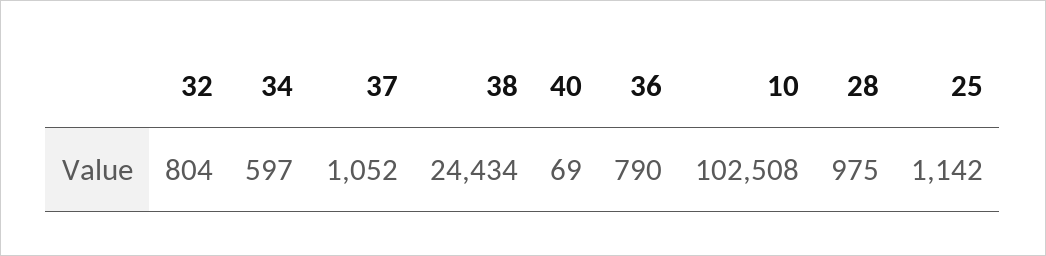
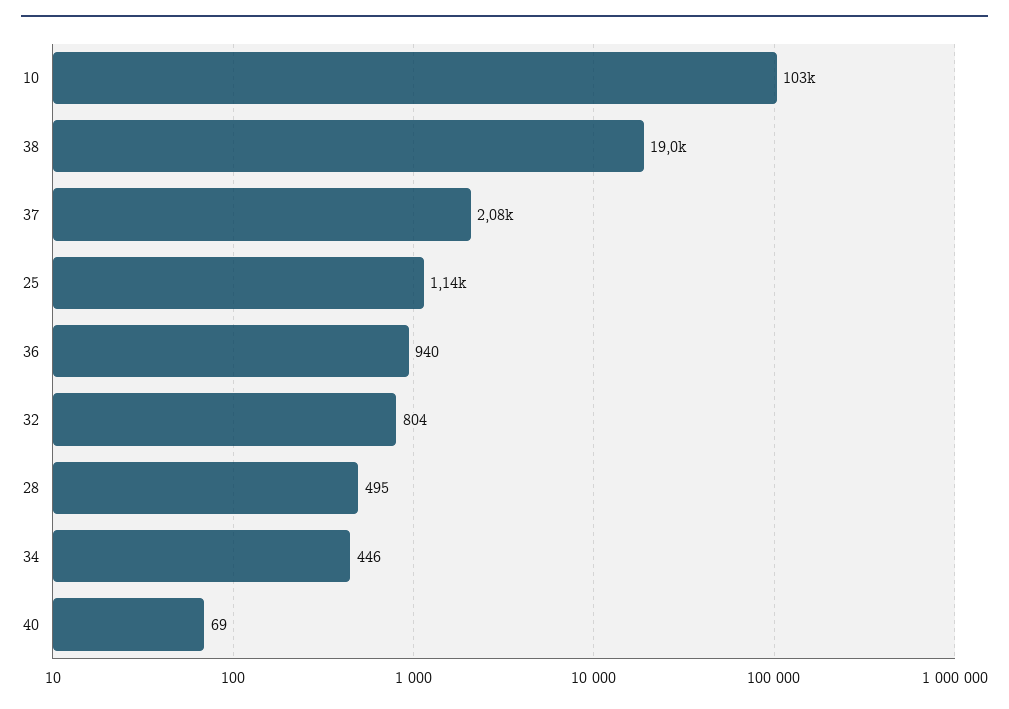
34: 597 -> 446
37: 1052 -> 2080
38: 24434 -> 19000
36: 790 -> 940
28: 975 -> 495

